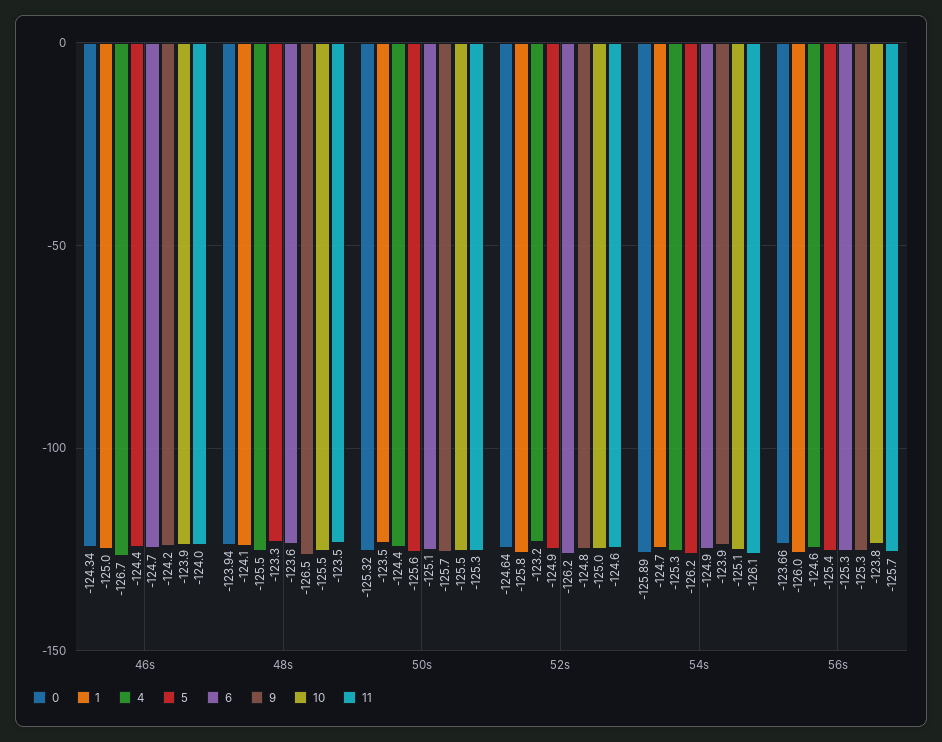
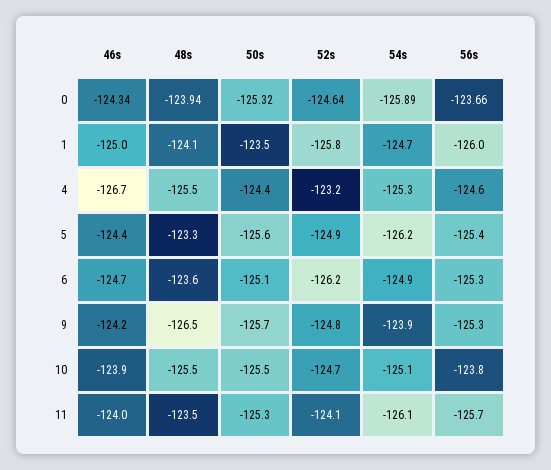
10, 52s: -125 -> -124.7
11, 52s: -124.6 -> -124.1

